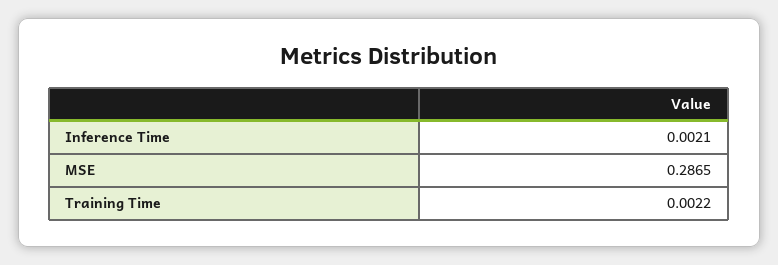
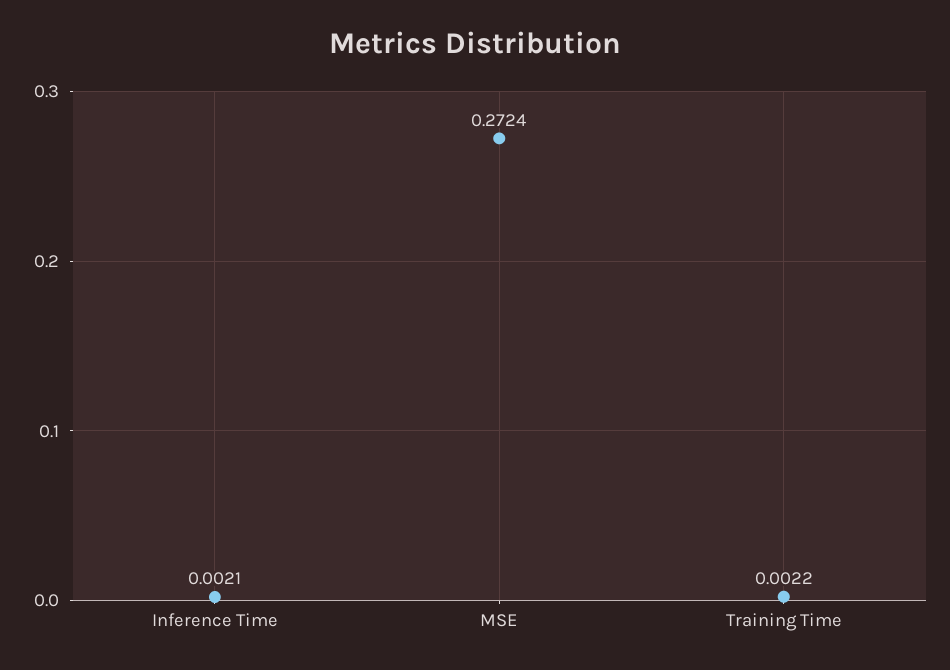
MSE: 0.2865 -> 0.2724

